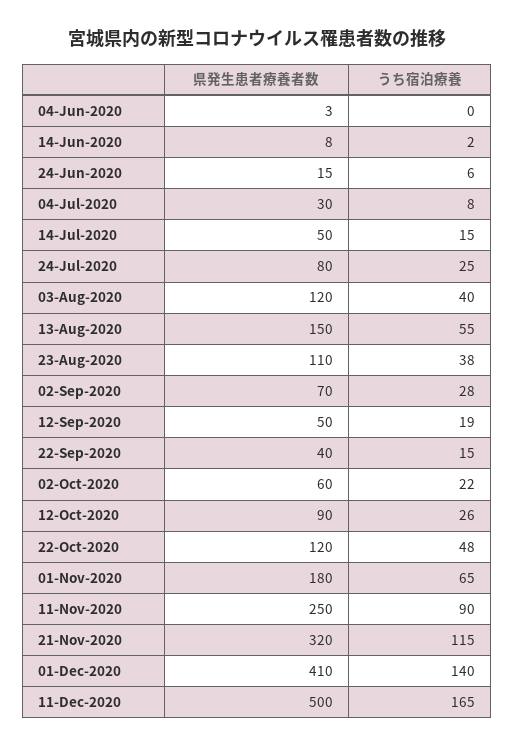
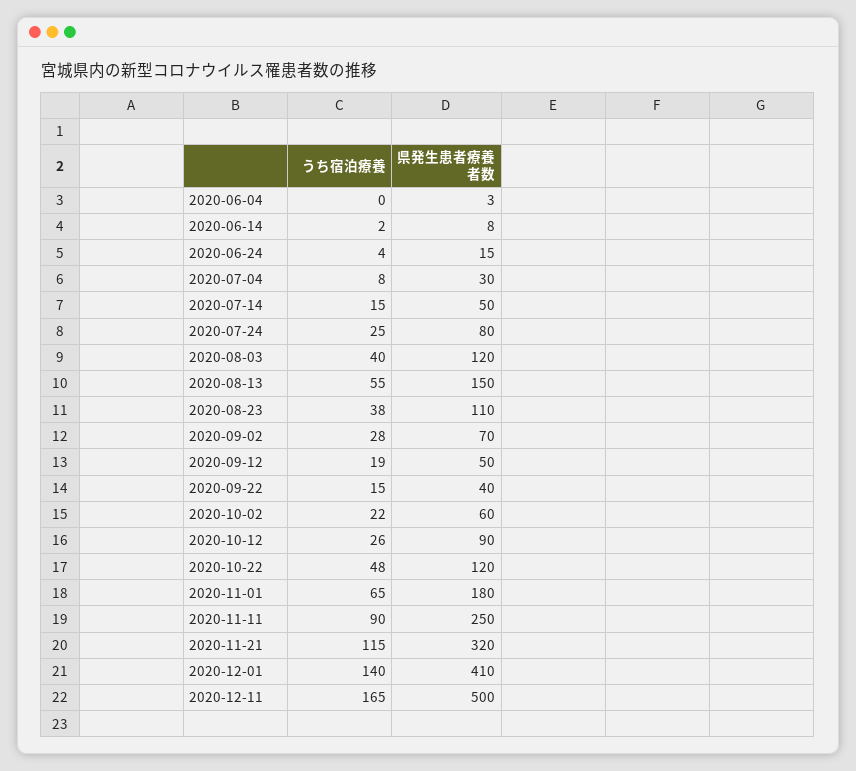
うち宿泊療養, 24-Jun-2020: 6 -> 4

